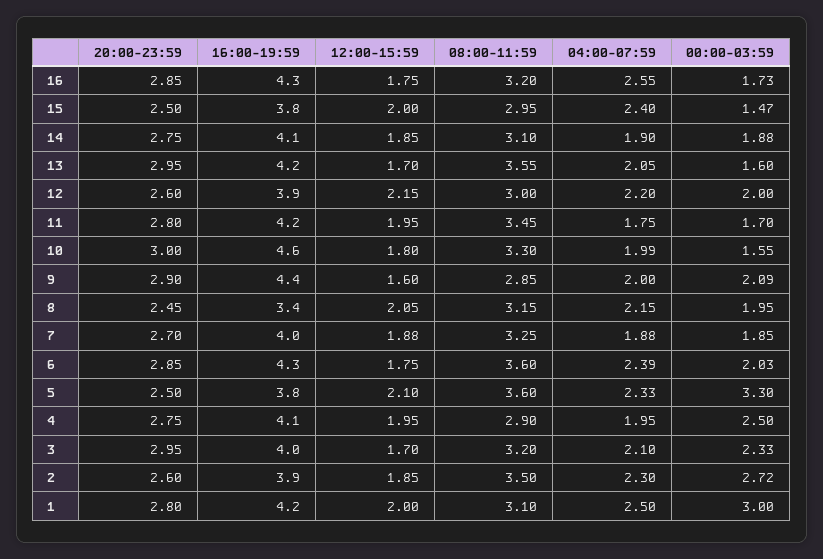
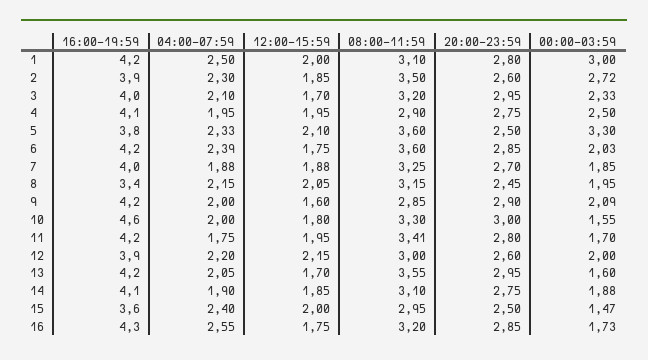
16:00-19:59, 15: 3.8 -> 3.6
08:00-11:59, 11: 3.45 -> 3.41
04:00-07:59, 10: 1.99 -> 2
16:00-19:59, 9: 4.4 -> 4.2
16:00-19:59, 6: 4.3 -> 4.2

